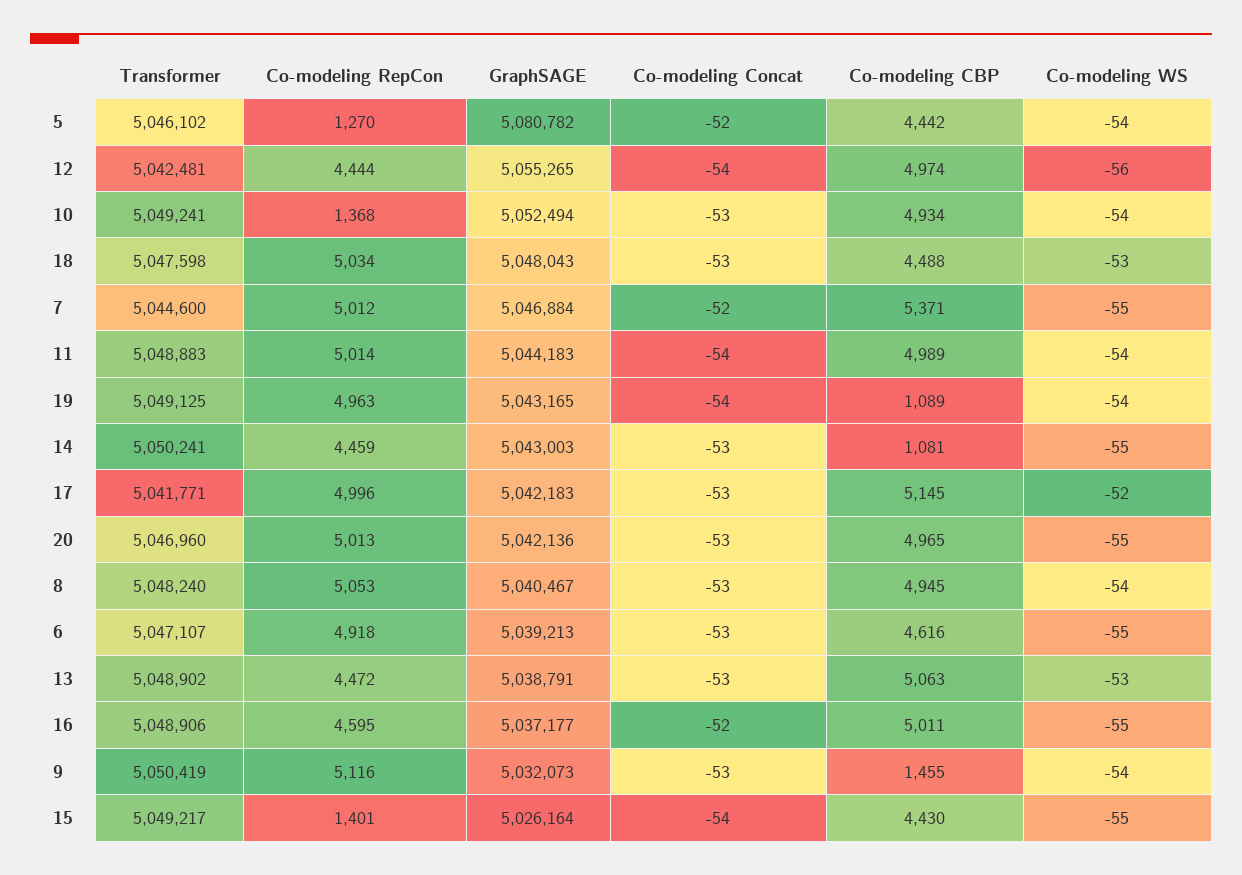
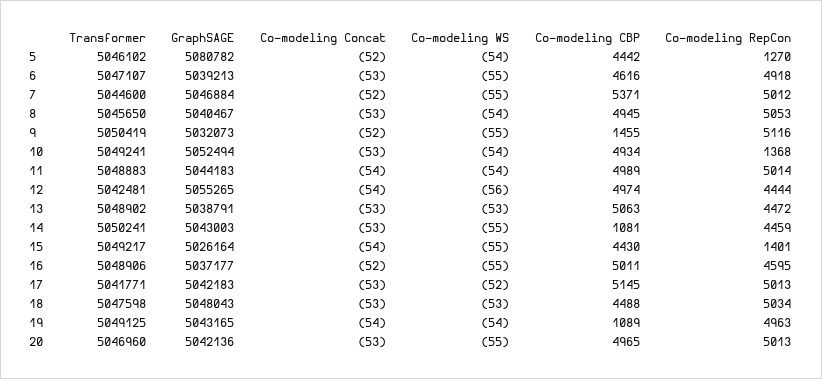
Co-modeling RepCon, 17: 4996 -> 5013
Transformer, 8: 5048240 -> 5045650
Co-modeling Concat, 9: -53 -> -52
Co-modeling WS, 9: -54 -> -55

